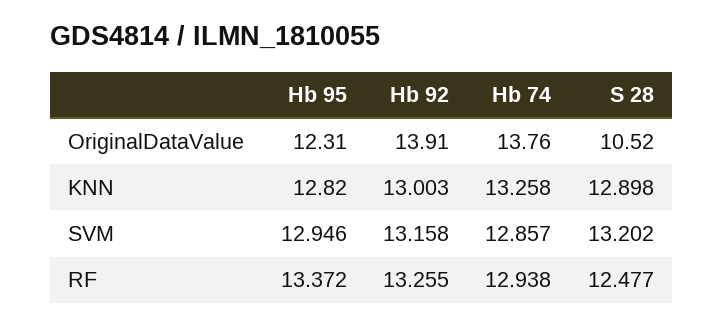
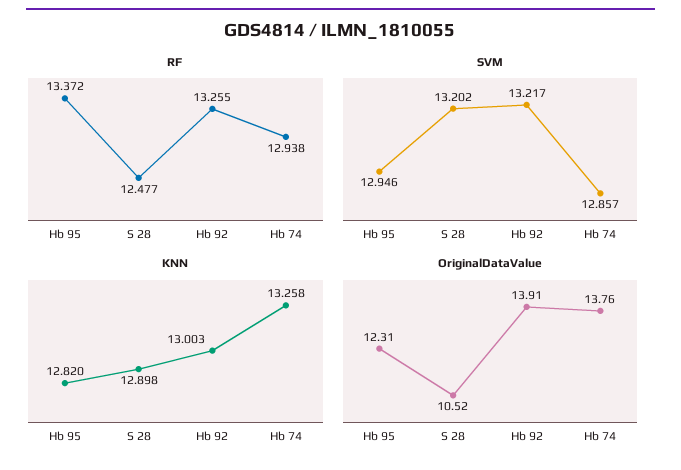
SVM, Hb 92: 13.158 -> 13.217

